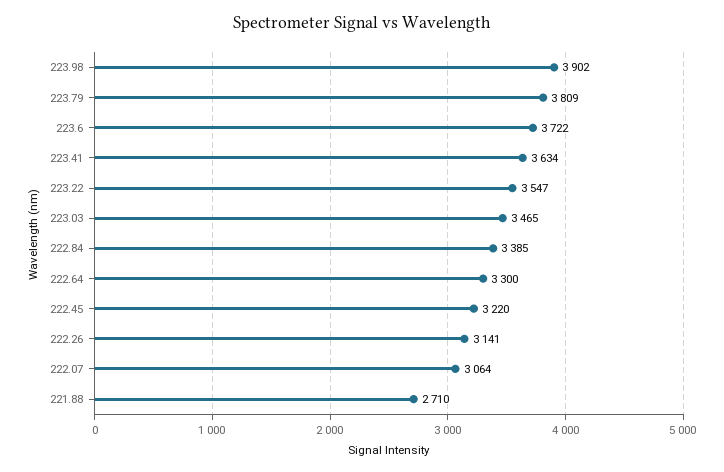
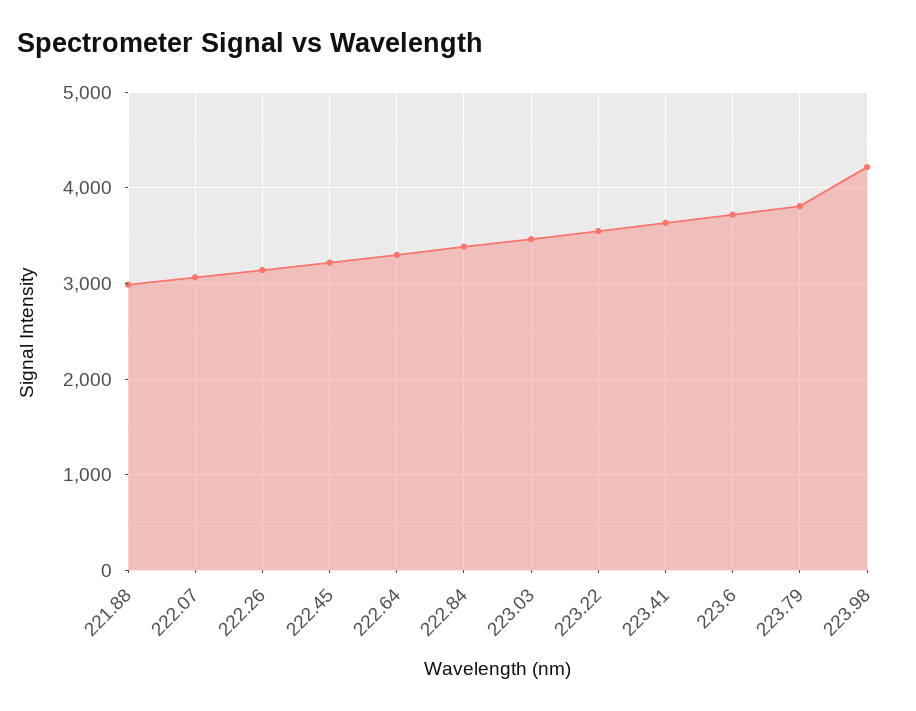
223.98: 3902 -> 4200
221.88: 2710 -> 3000

